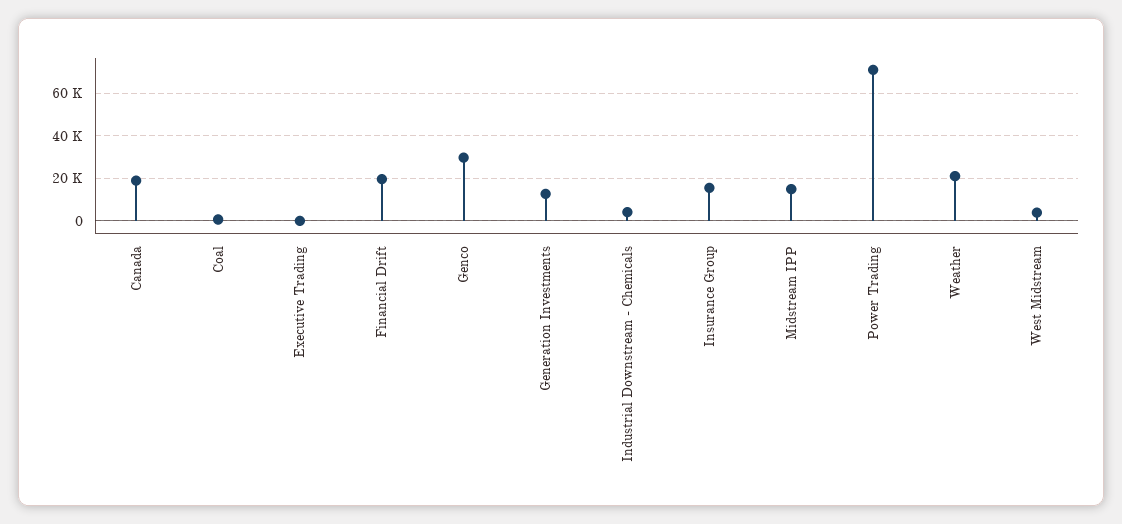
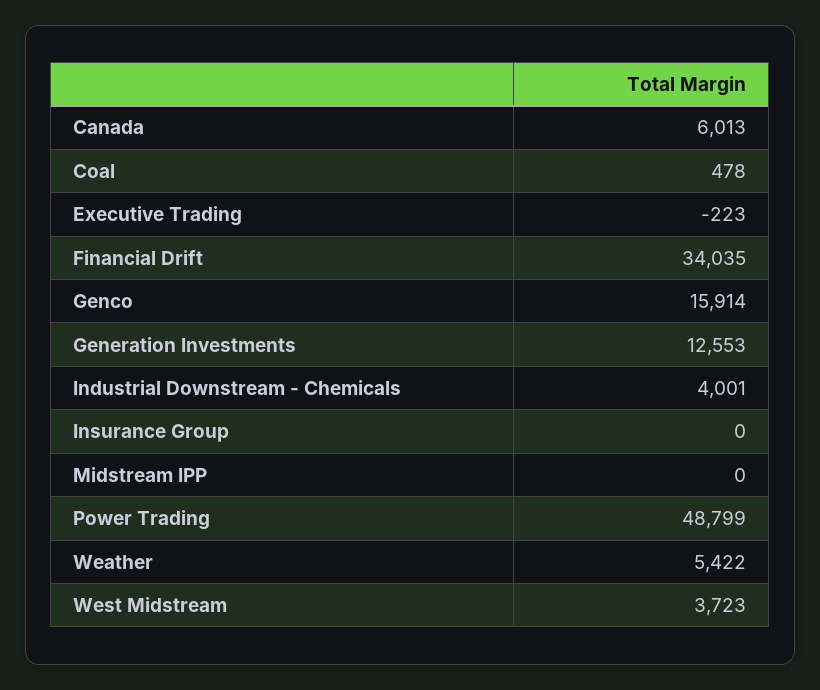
Canada: 20000 -> 6013
Financial Drift: 20000 -> 34035
Genco: 30000 -> 15914
Insurance Group: 15000 -> 0
Midstream IPP: 15000 -> 0
Power Trading: 70000 -> 48799
Weather: 20000 -> 5422

